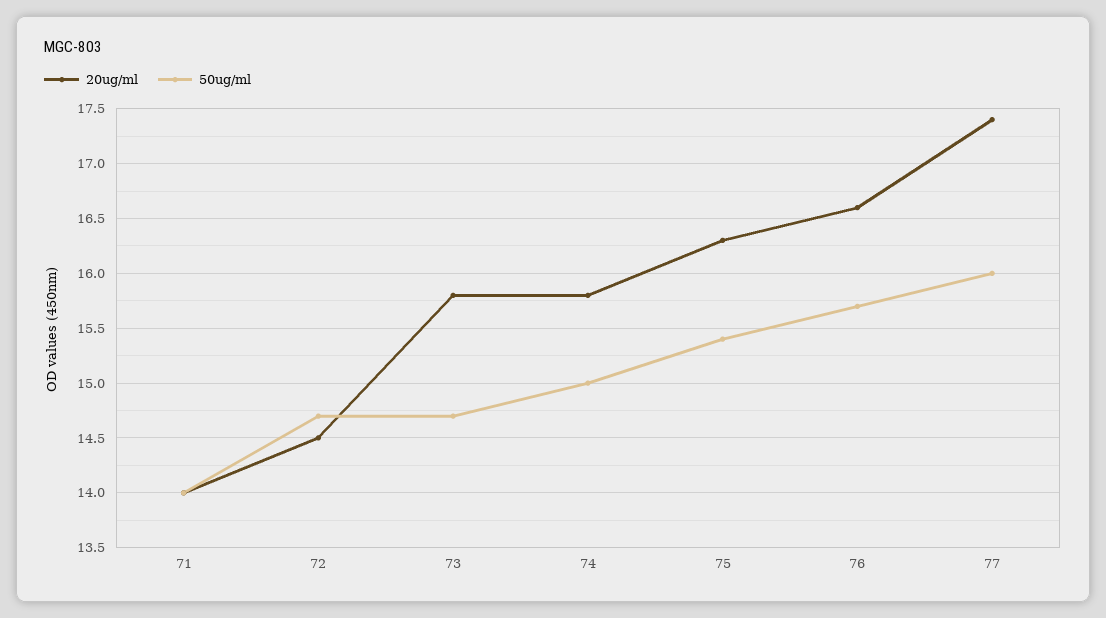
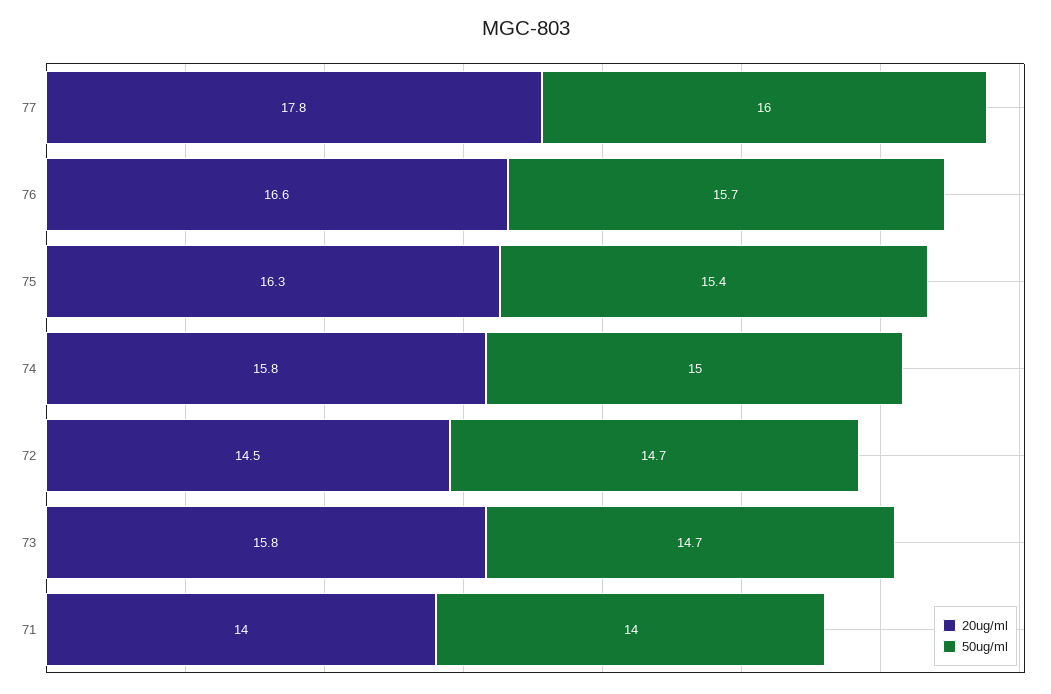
20ug/ml, 77: 17.4 -> 17.8

